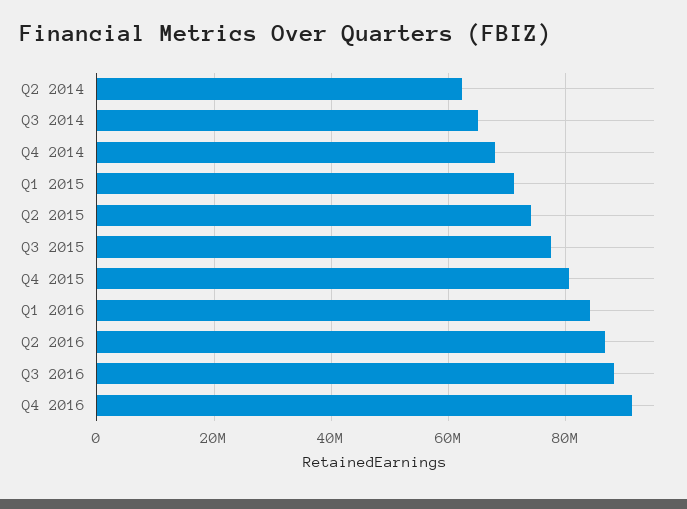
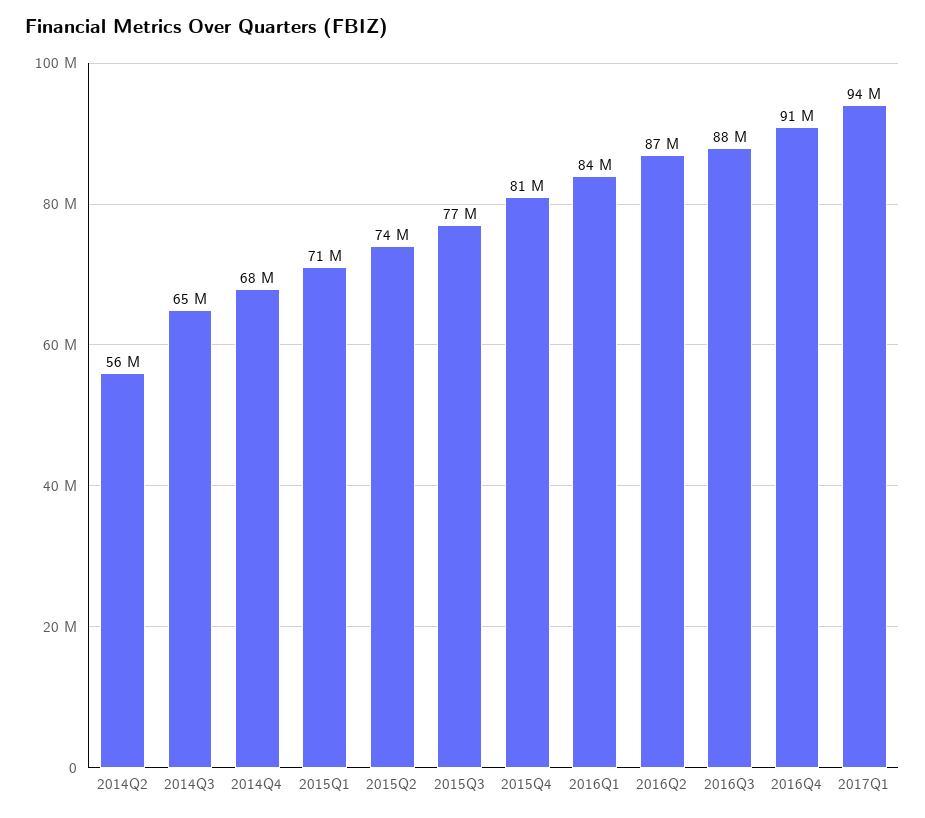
Q2 2014: 62000000 -> 56000000
2017Q1: none -> 94000000

